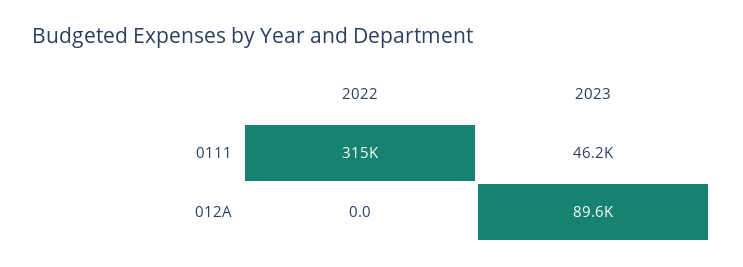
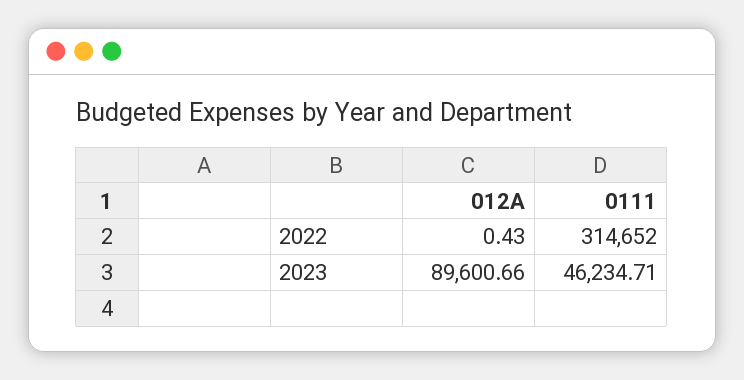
2022, 012A: 0 -> 0.43

